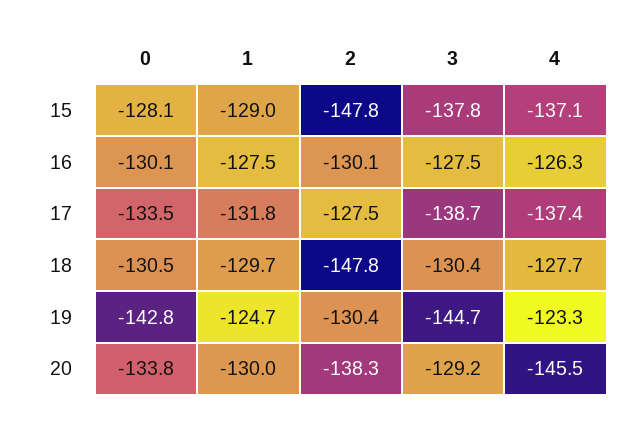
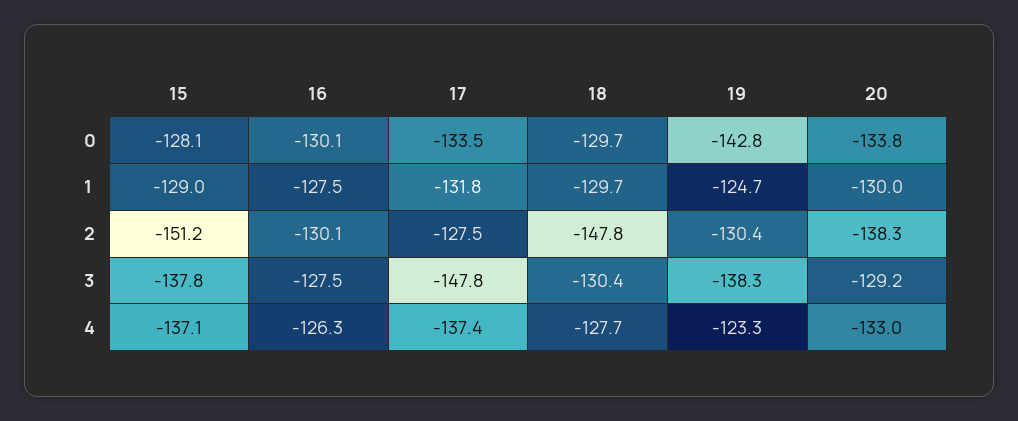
2, 15: -147.8 -> -151.2
3, 17: -138.7 -> -147.8
0, 18: -130.5 -> -129.7
3, 19: -144.7 -> -138.3
4, 20: -145.5 -> -133

